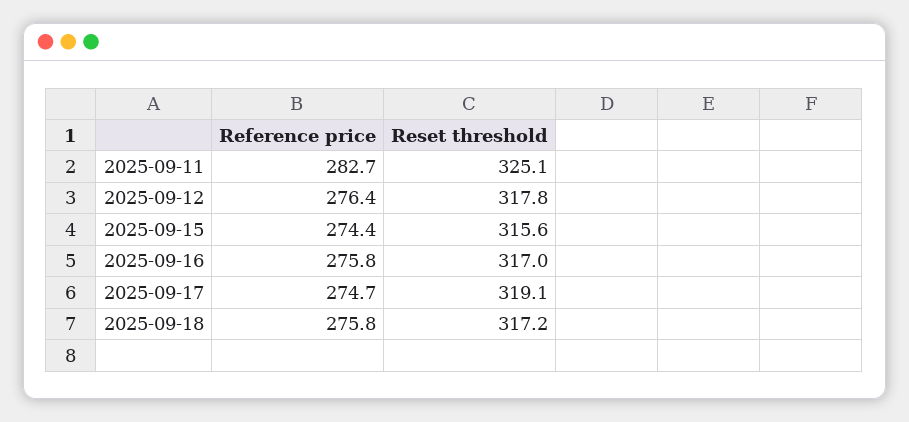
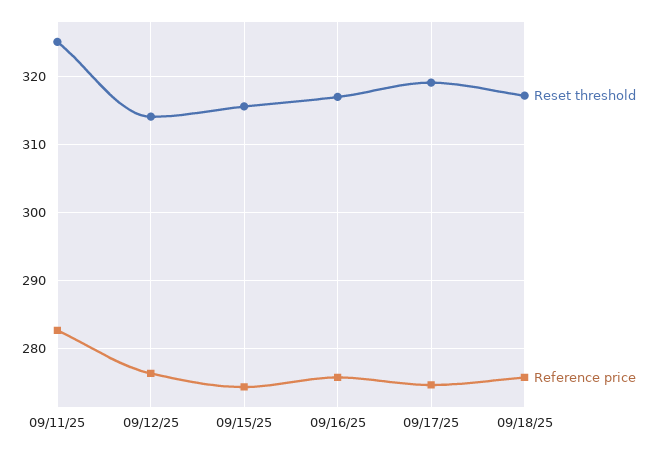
Reset threshold, 2025-09-12: 317.8 -> 314

